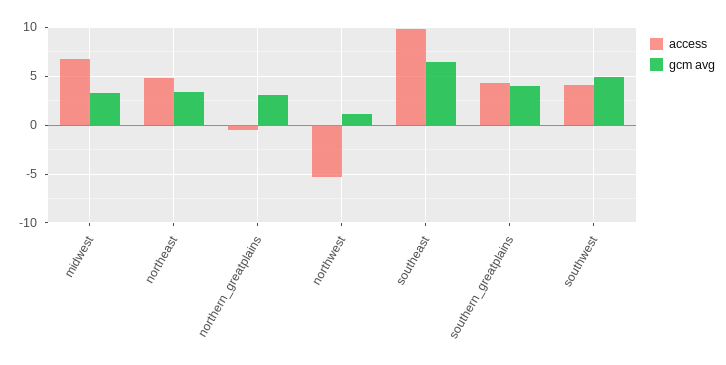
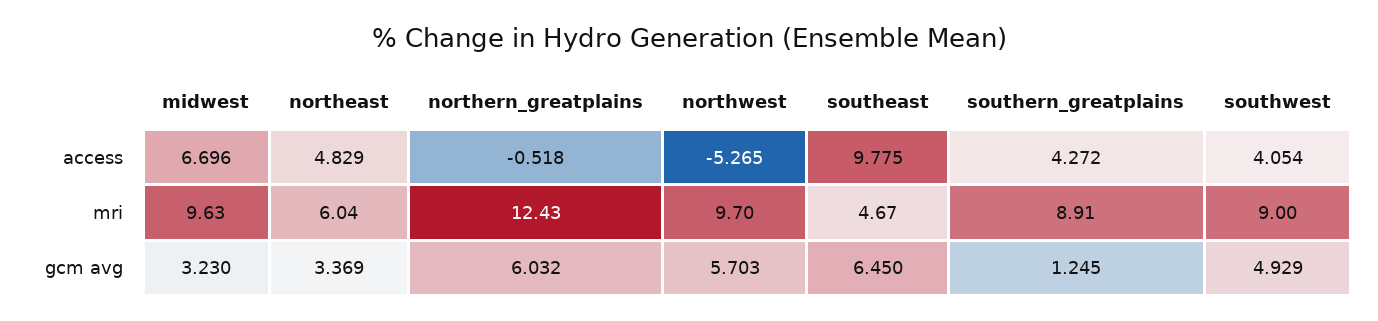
gcm avg, northern_greatplains: 3 -> 6.032
gcm avg, northwest: 1 -> 5.703
gcm avg, southern_greatplains: 4 -> 1.245
mri, midwest: none -> 9.63
mri, northeast: none -> 6.04
mri, northern_greatplains: none -> 12.43
mri, northwest: none -> 9.7
mri, southeast: none -> 4.67
mri, southern_greatplains: none -> 8.91
mri, southwest: none -> 9

